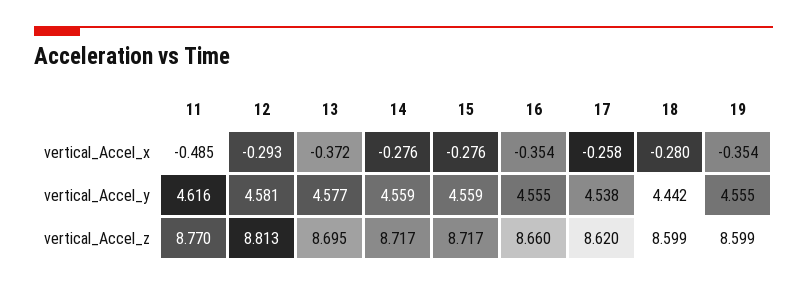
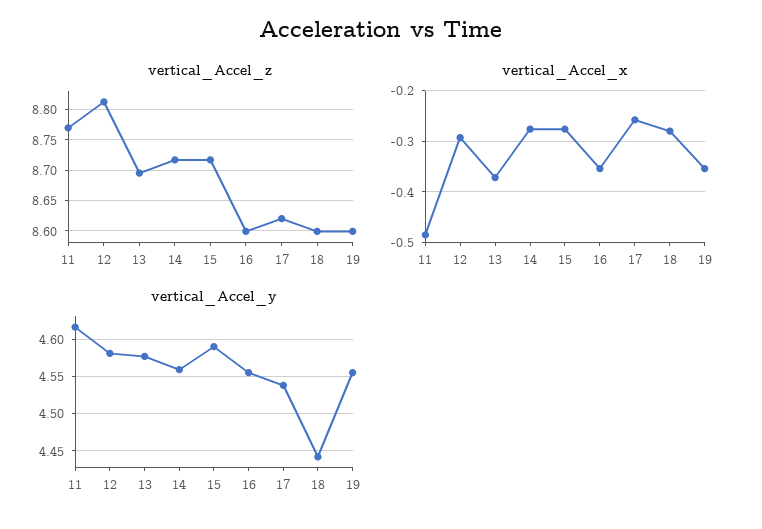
vertical_Accel_y, 15: 4.559 -> 4.59
vertical_Accel_z, 16: 8.66 -> 8.6

